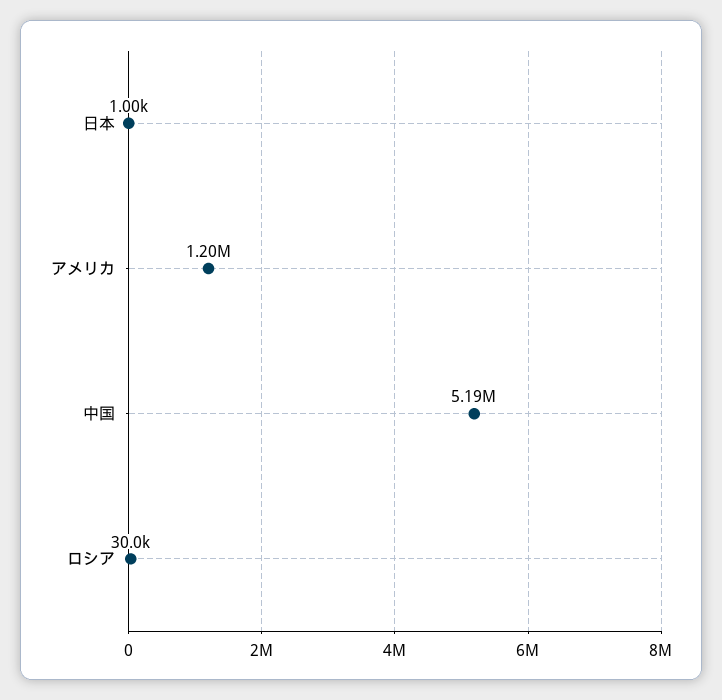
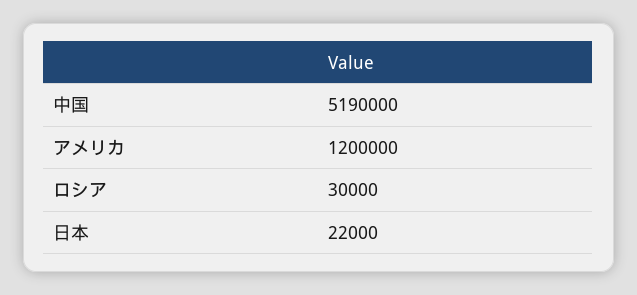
日本: 1000 -> 22000

